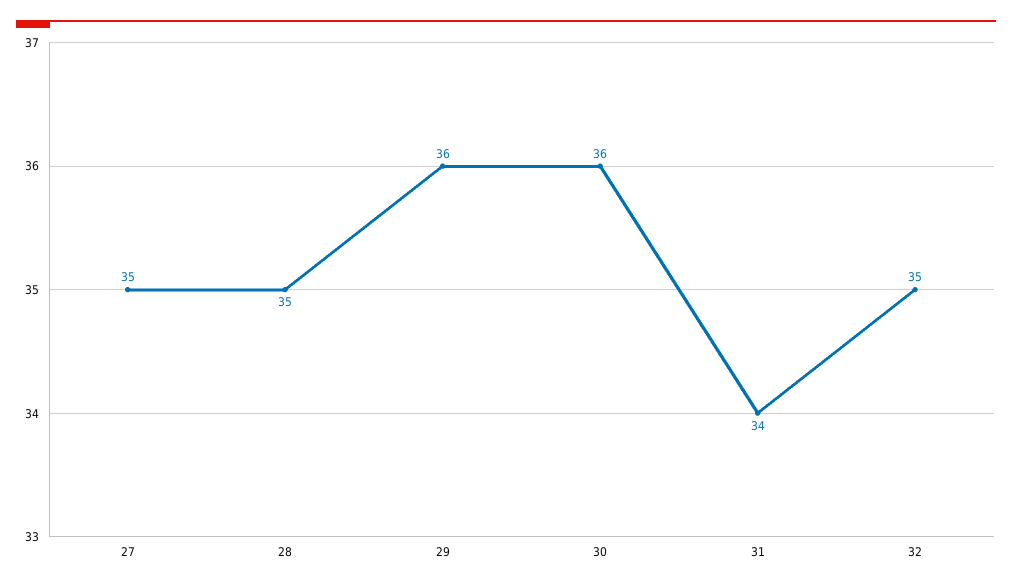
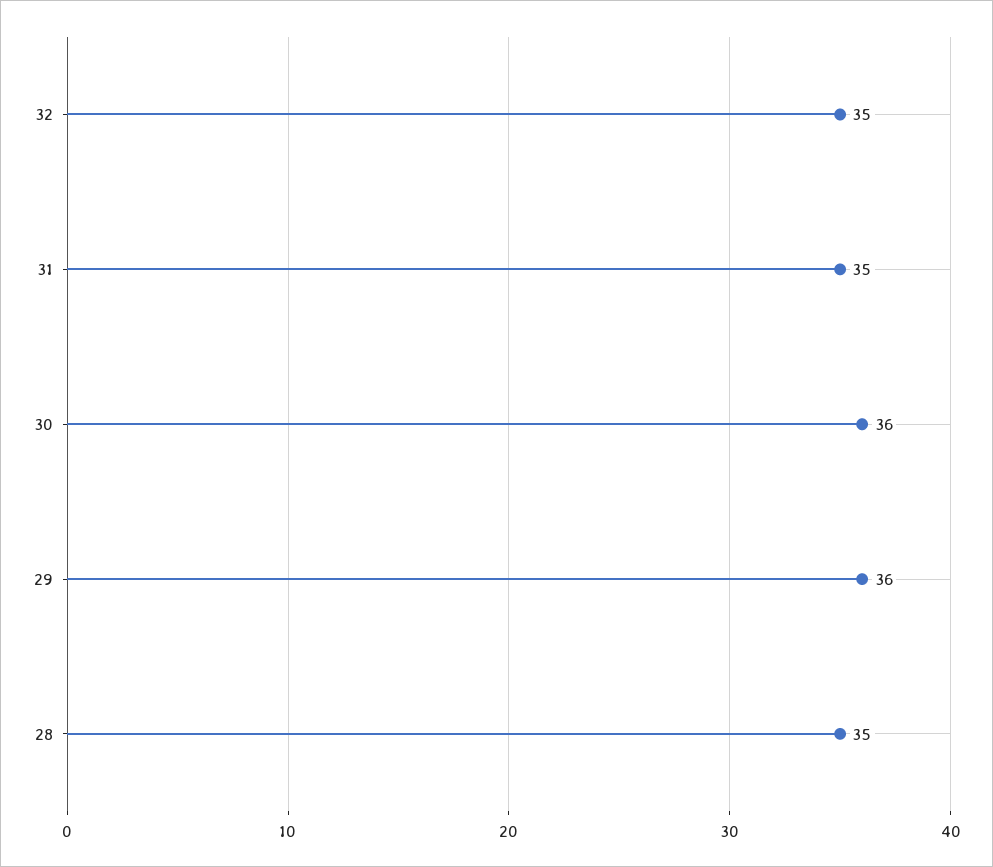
27: 35 -> none
31: 34 -> 35

